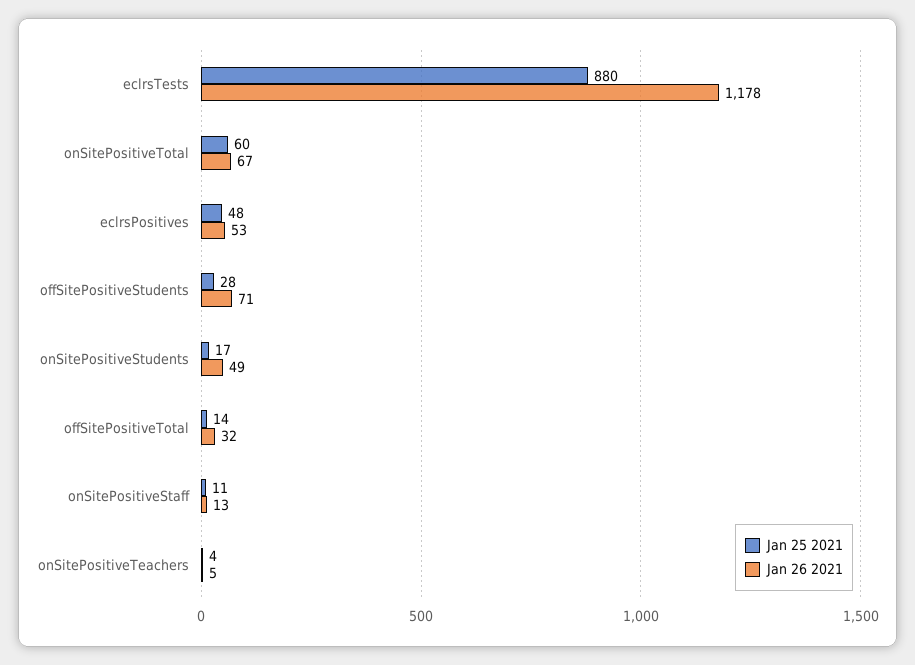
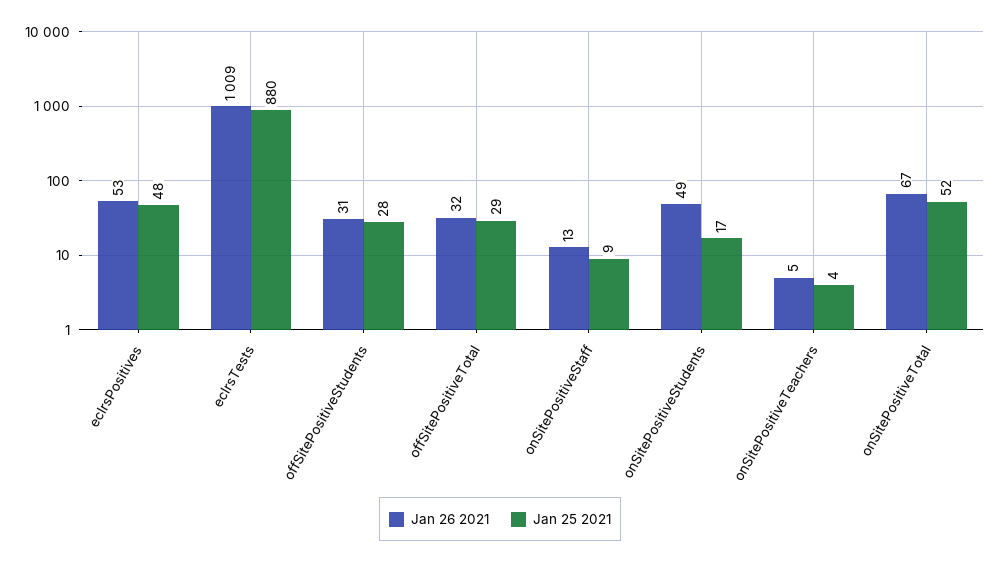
Jan 26 2021, eclrsTests: 1178 -> 1009
Jan 25 2021, onSitePositiveTotal: 60 -> 52
Jan 26 2021, offSitePositiveStudents: 71 -> 31
Jan 25 2021, offSitePositiveTotal: 14 -> 29
Jan 25 2021, onSitePositiveStaff: 11 -> 9

